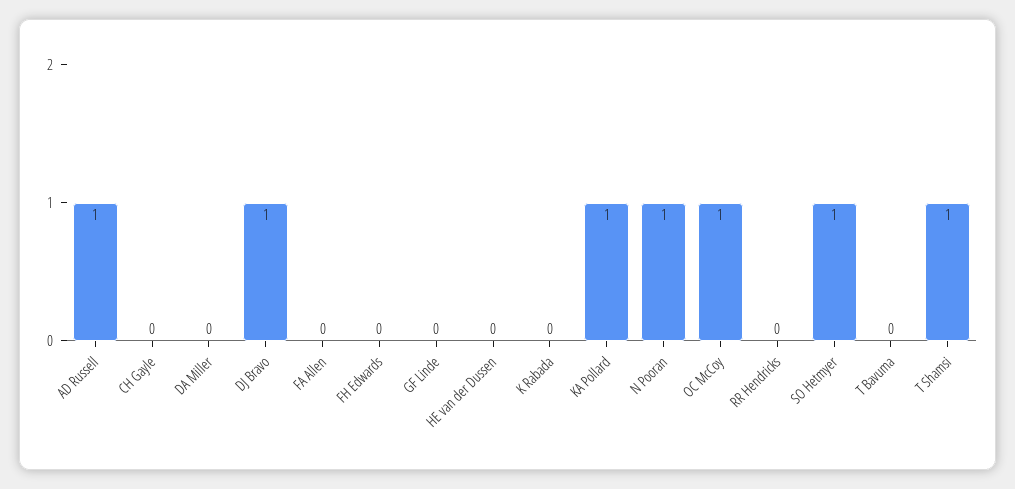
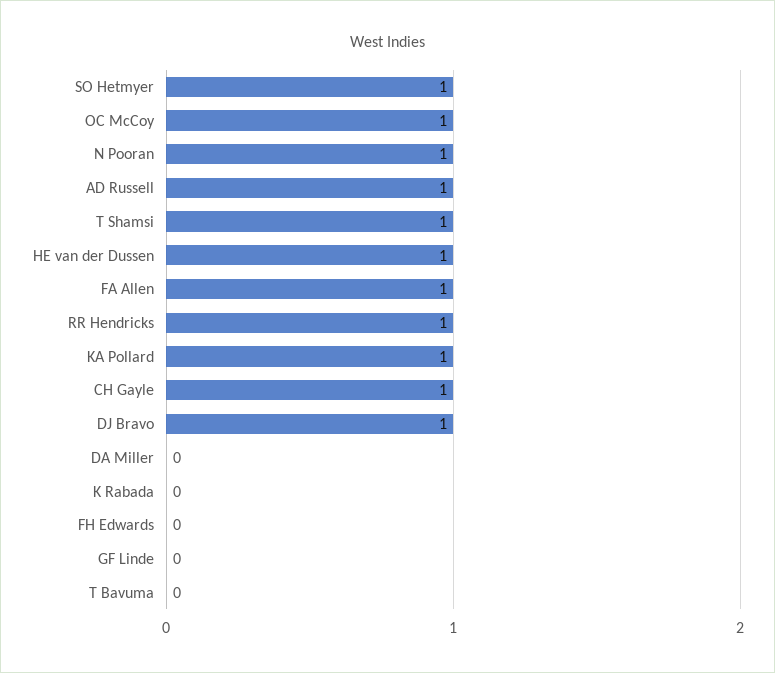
CH Gayle: 0 -> 1
FA Allen: 0 -> 1
HE van der Dussen: 0 -> 1
RR Hendricks: 0 -> 1

